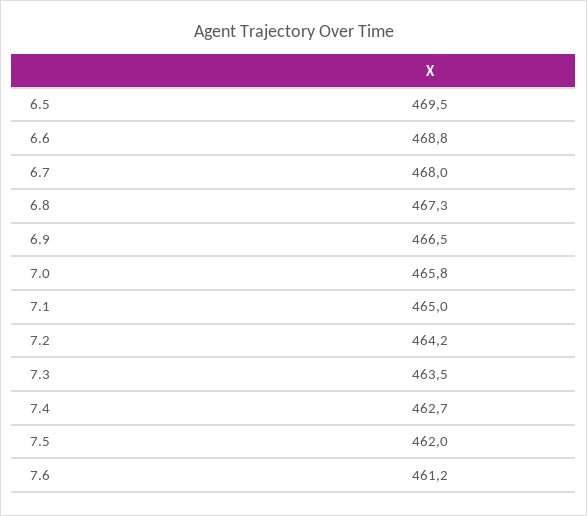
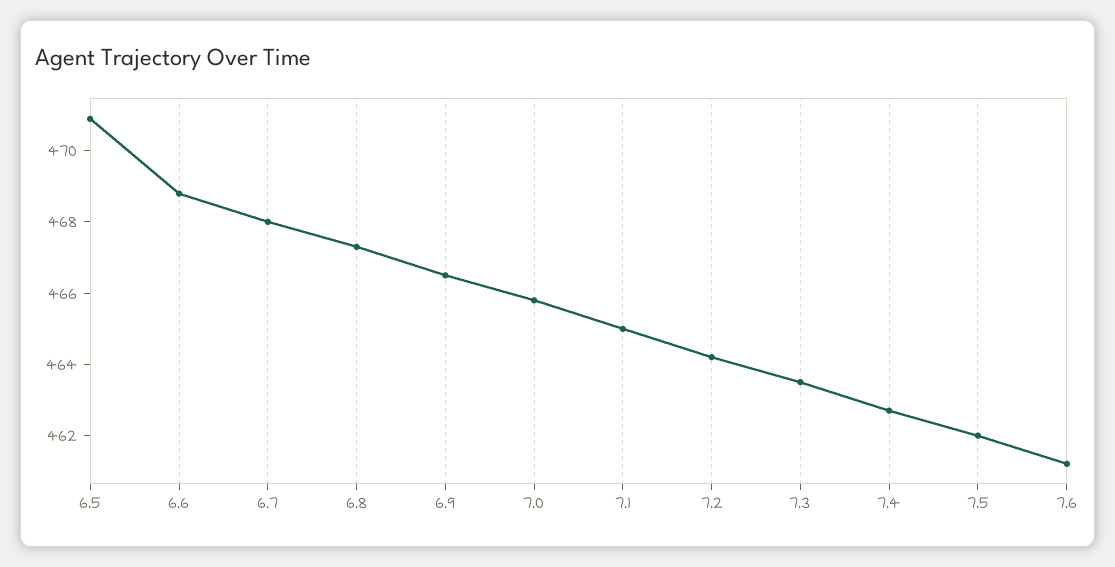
6.5: 469.5 -> 471

